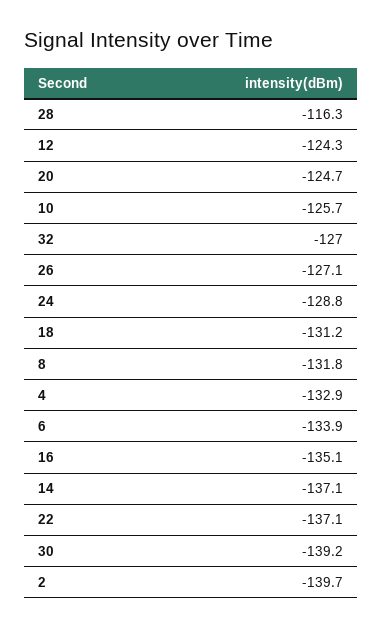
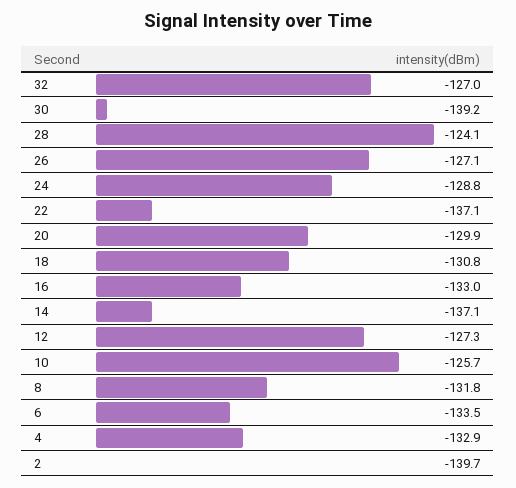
28: -116.3 -> -124.1
12: -124.3 -> -127.3
20: -124.7 -> -129.9
18: -131.2 -> -130.8
6: -133.9 -> -133.5
16: -135.1 -> -133

